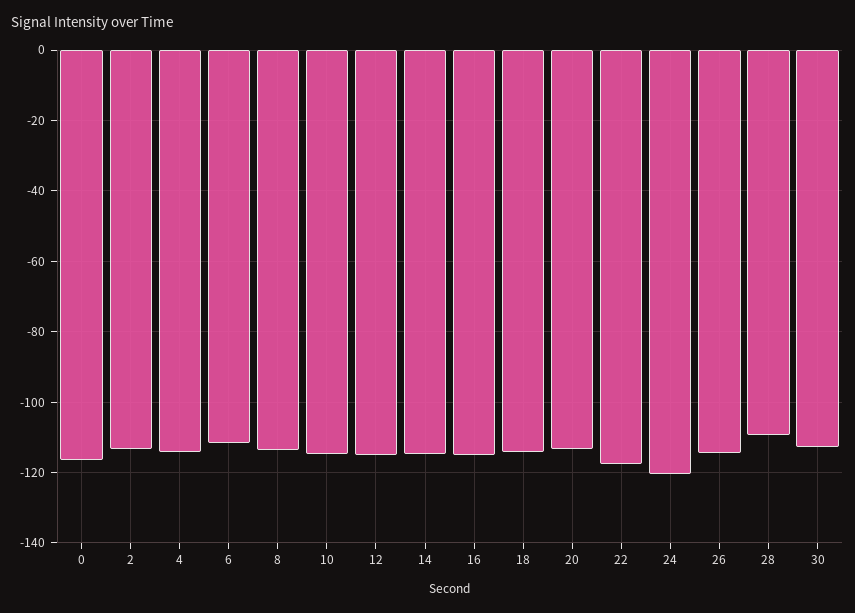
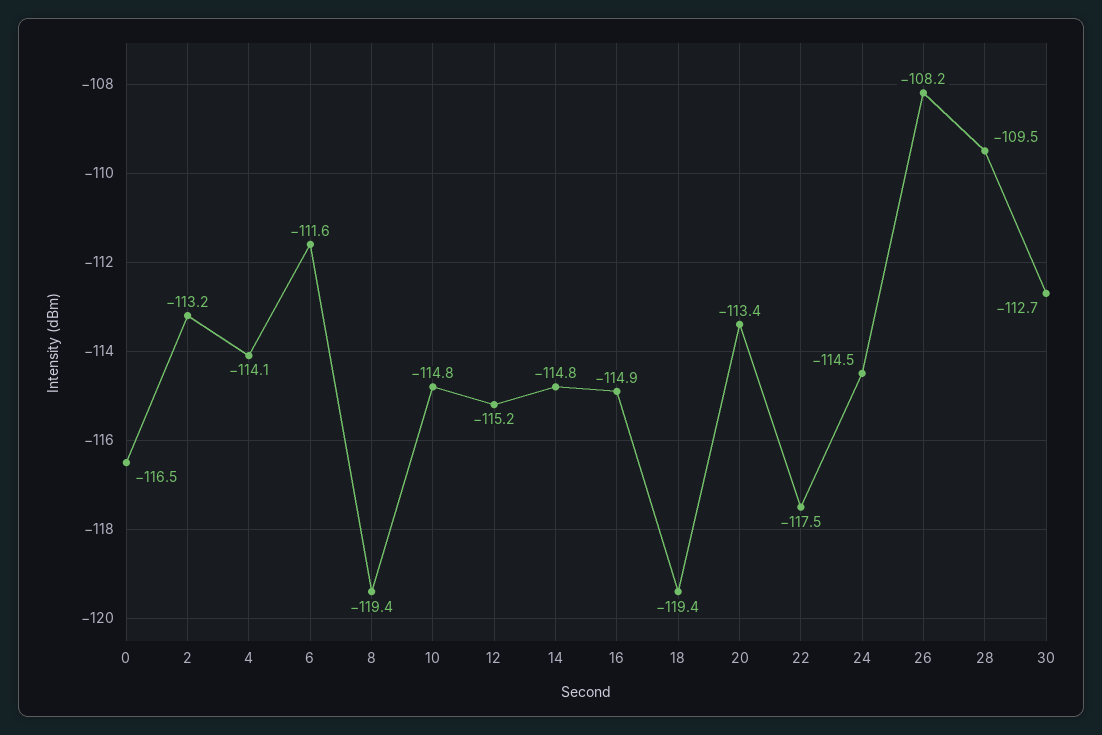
8: -114 -> -119.4
18: -114 -> -119.4
24: -120 -> -114.5
26: -114 -> -108.2

